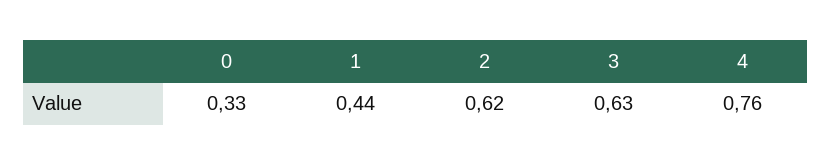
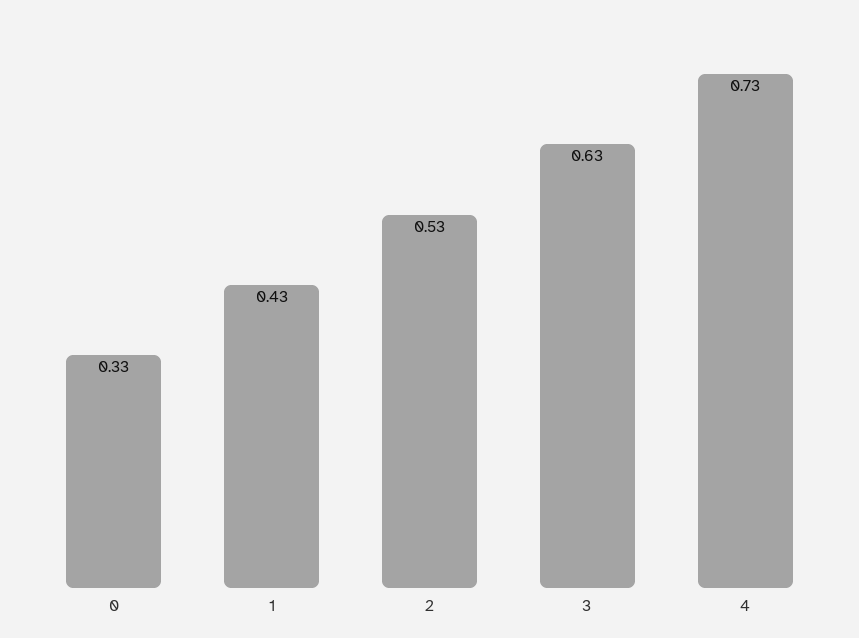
1: 0.44 -> 0.43
2: 0.62 -> 0.53
4: 0.76 -> 0.73

